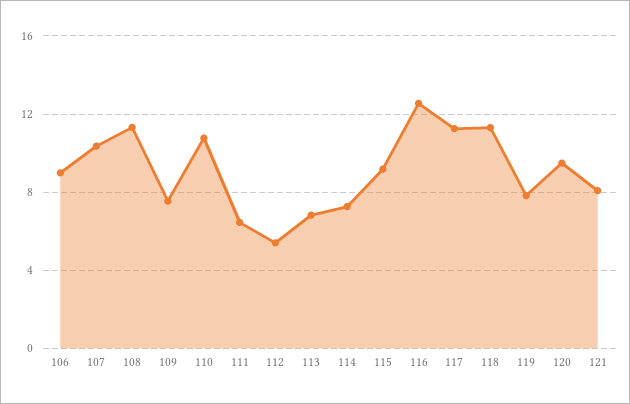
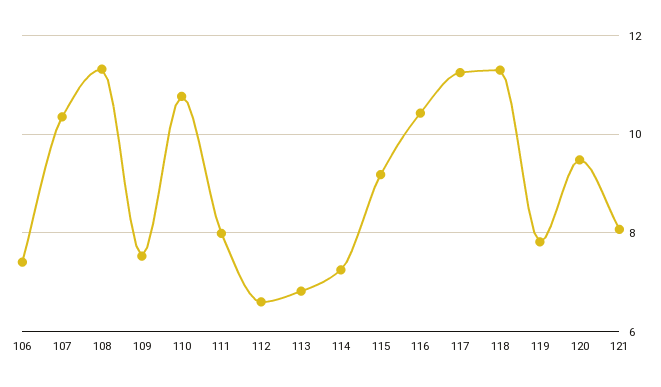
106: 9 -> 7.4
111: 6.5 -> 8
112: 5.5 -> 6.6
116: 12.5 -> 10.4

